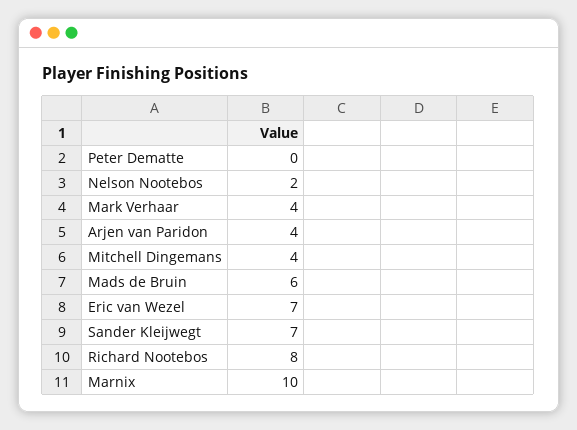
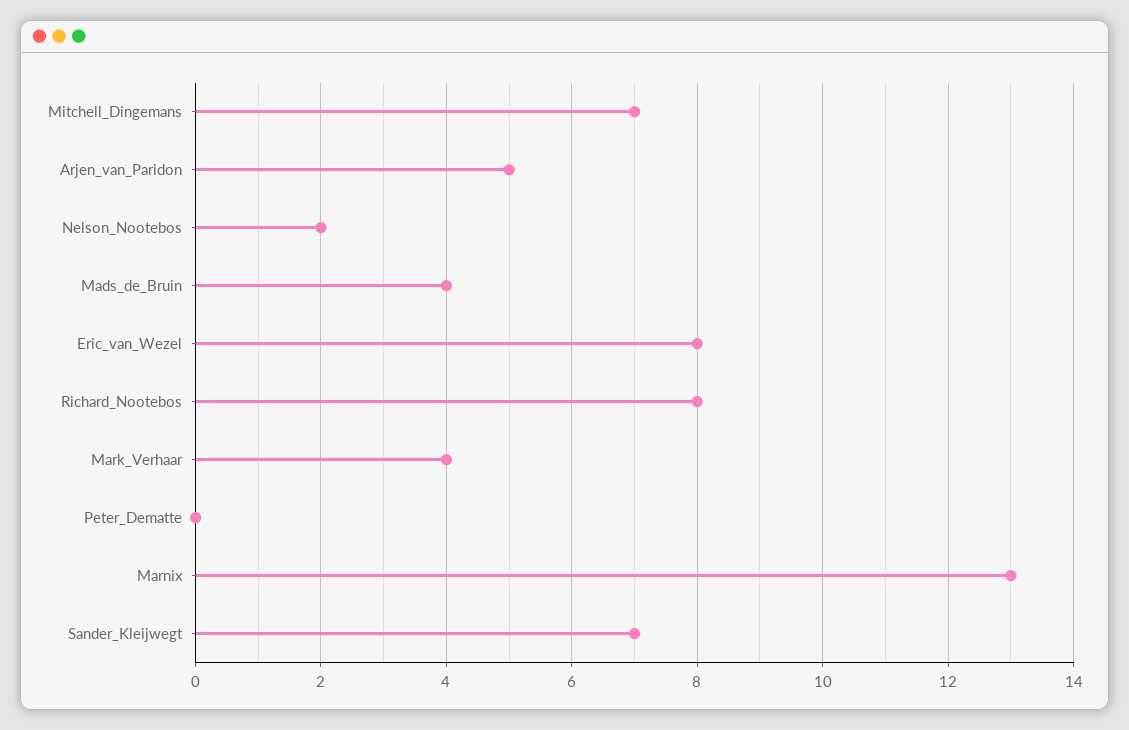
Arjen van Paridon: 4 -> 5
Mitchell Dingemans: 4 -> 7
Mads de Bruin: 6 -> 4
Eric van Wezel: 7 -> 8
Marnix: 10 -> 13

